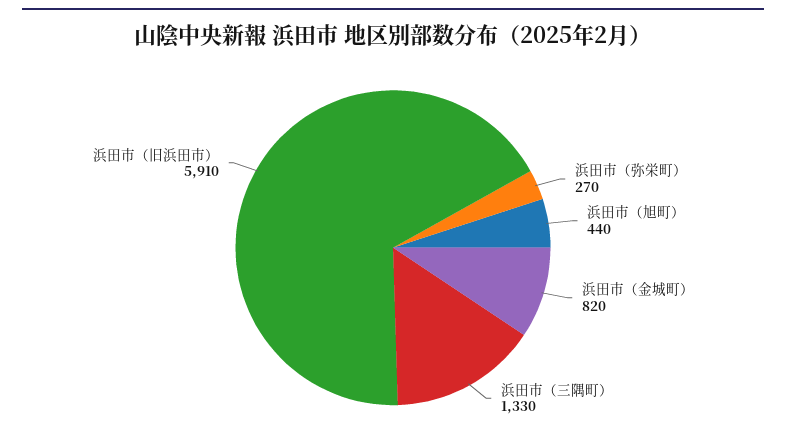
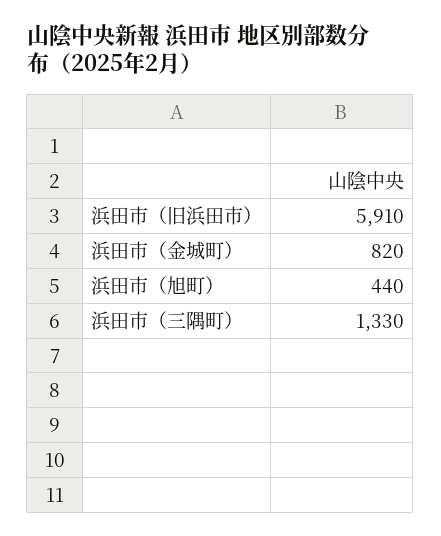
浜田市（弥栄町）: 270 -> none

